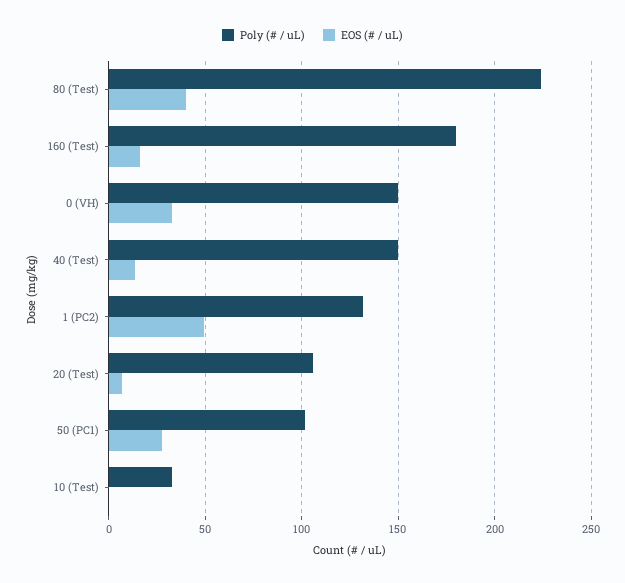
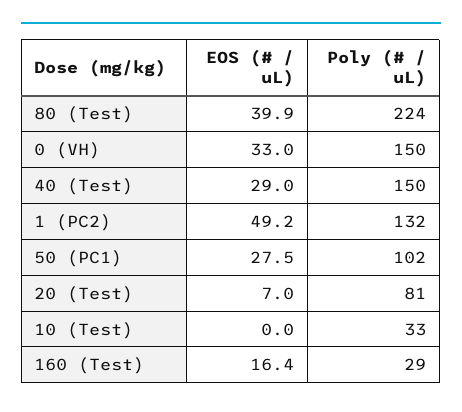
Poly (# / uL), 160 (Test): 180 -> 29
EOS (# / uL), 40 (Test): 15 -> 29
Poly (# / uL), 20 (Test): 105 -> 81

